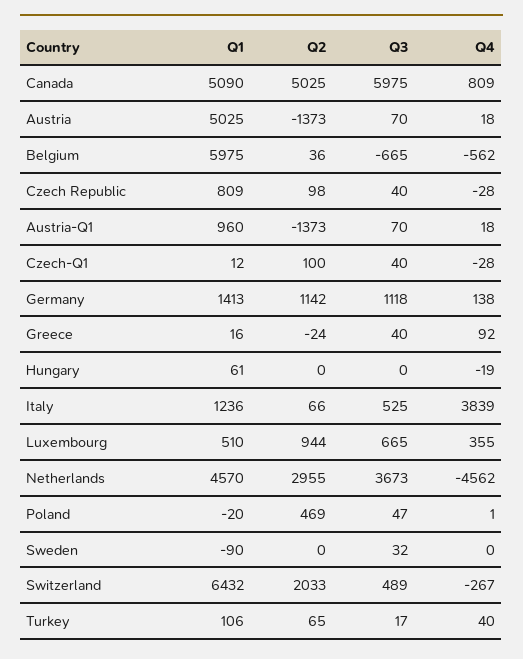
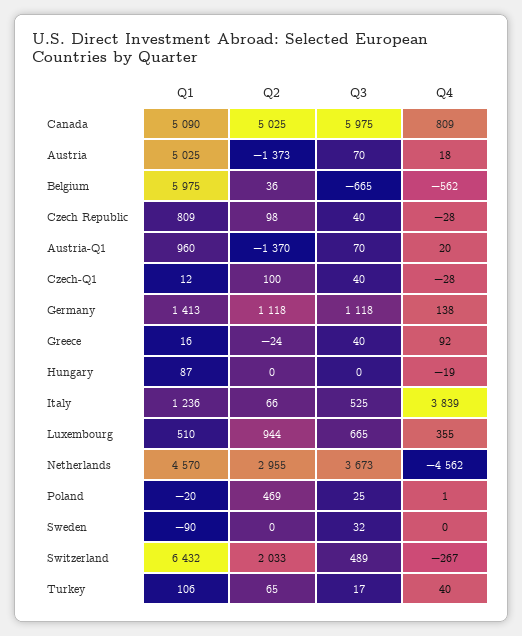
Q2, Austria-Q1: -1373 -> -1370
Q4, Austria-Q1: 18 -> 20
Q2, Germany: 1142 -> 1118
Q1, Hungary: 61 -> 87
Q3, Poland: 47 -> 25

